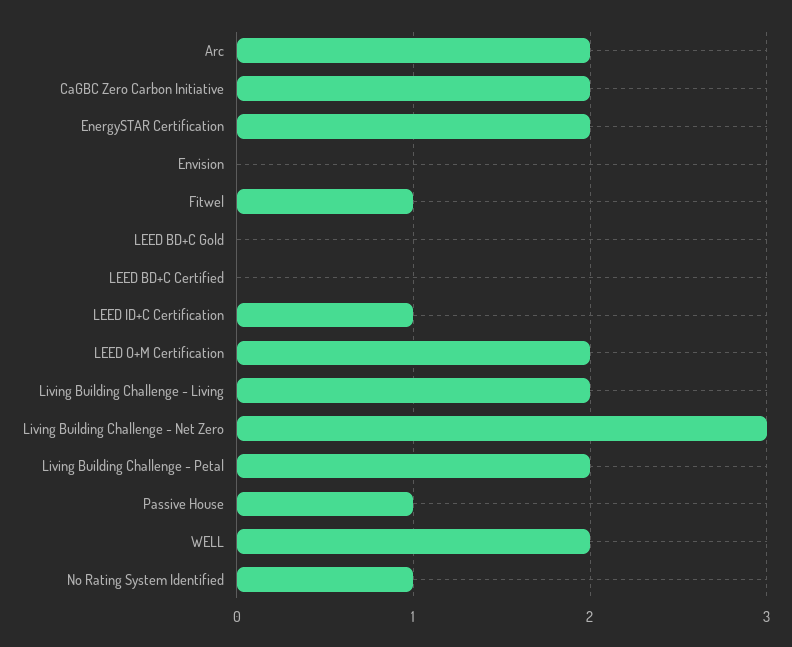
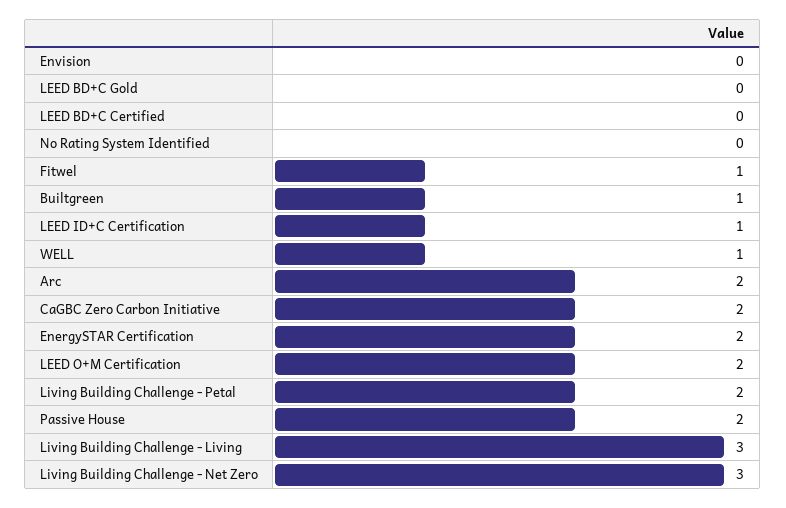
Living Building Challenge - Living: 2 -> 3
Passive House: 1 -> 2
WELL: 2 -> 1
No Rating System Identified: 1 -> 0
Builtgreen: none -> 1

